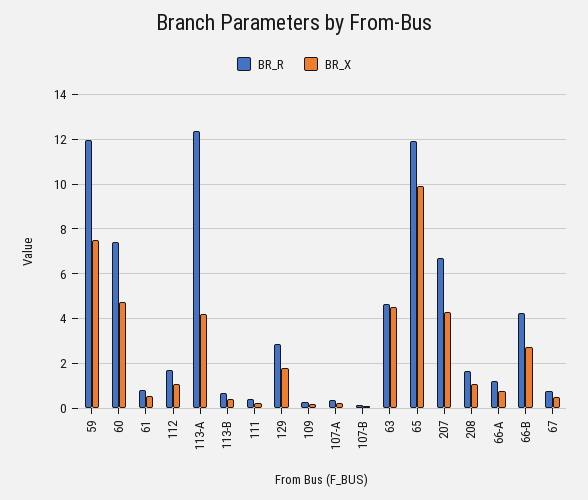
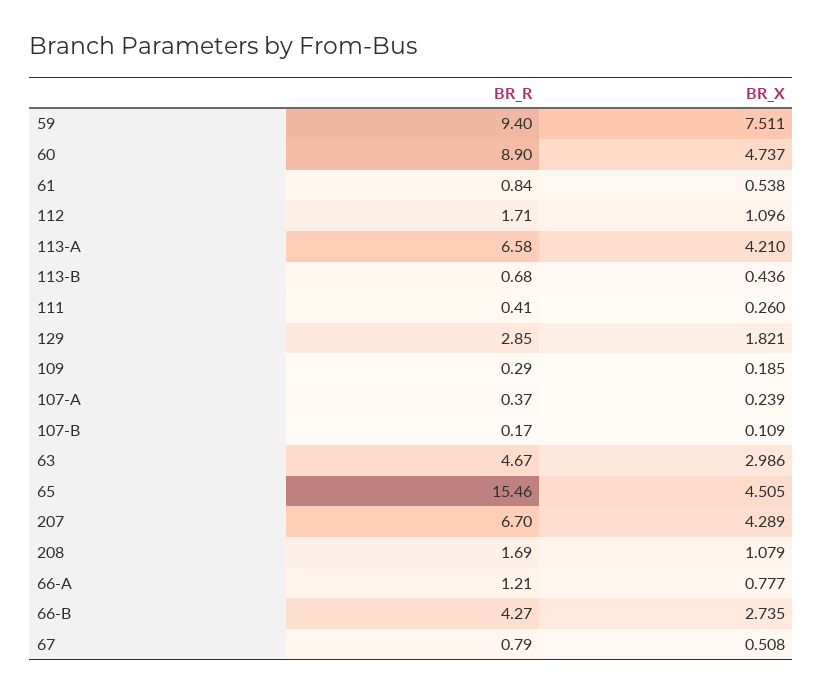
BR_R, 59: 12 -> 9.4
BR_R, 60: 7.5 -> 8.9
BR_R, 113-A: 12.5 -> 6.58
BR_X, 63: 4.5 -> 2.986
BR_R, 65: 12 -> 15.46
BR_X, 65: 10 -> 4.505

